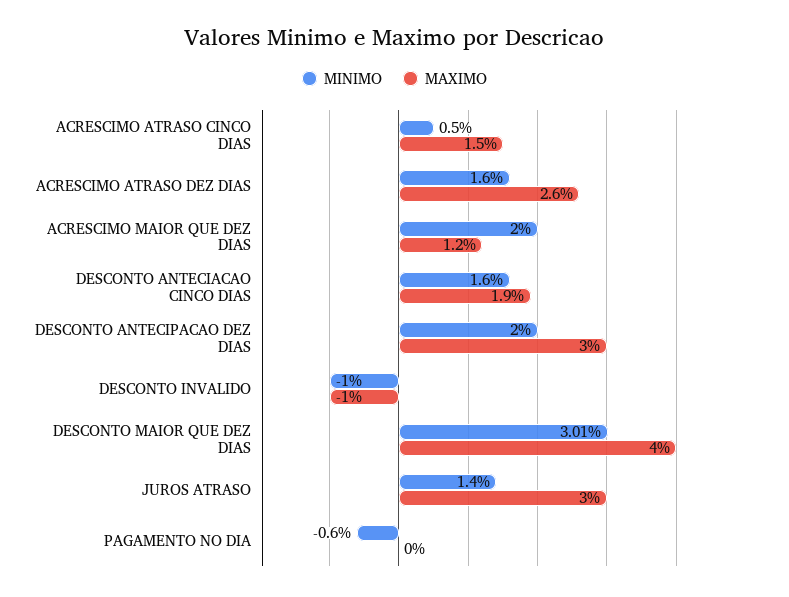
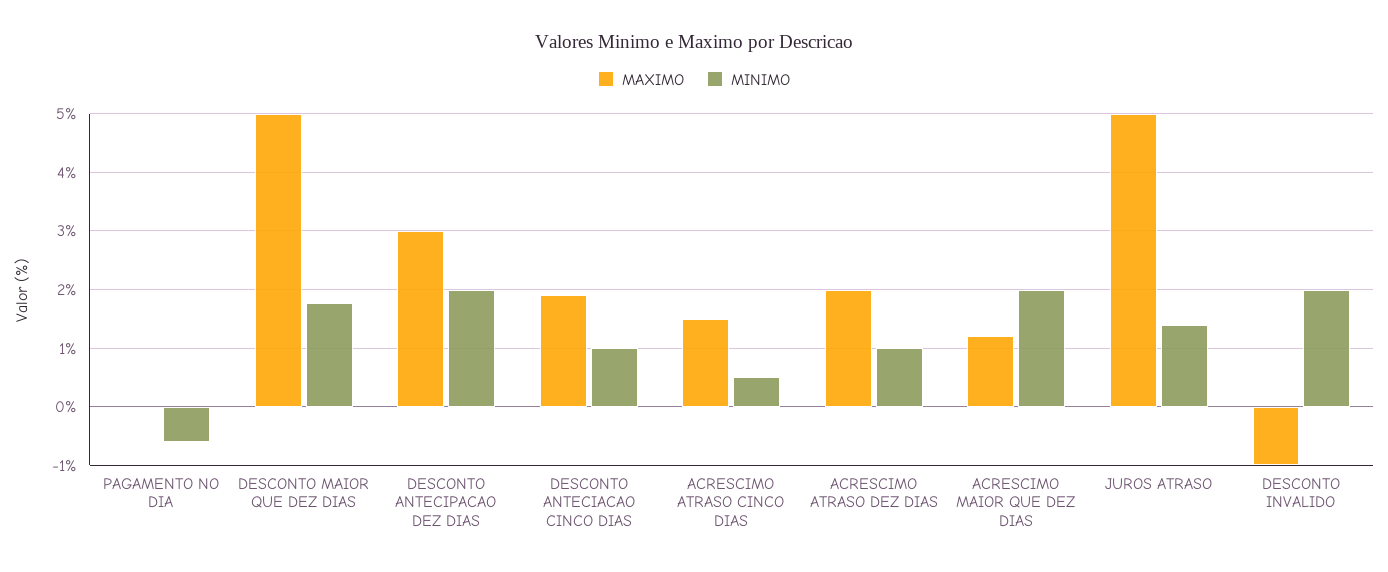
MINIMO, ACRESCIMO ATRASO DEZ DIAS: 1.6 -> 1
MAXIMO, ACRESCIMO ATRASO DEZ DIAS: 2.6 -> 2
MINIMO, DESCONTO ANTECIACAO CINCO DIAS: 1.6 -> 1
MINIMO, DESCONTO INVALIDO: -1 -> 2
MINIMO, DESCONTO MAIOR QUE DEZ DIAS: 3.01 -> 1.8
MAXIMO, DESCONTO MAIOR QUE DEZ DIAS: 4 -> 5
MAXIMO, JUROS ATRASO: 3 -> 5

